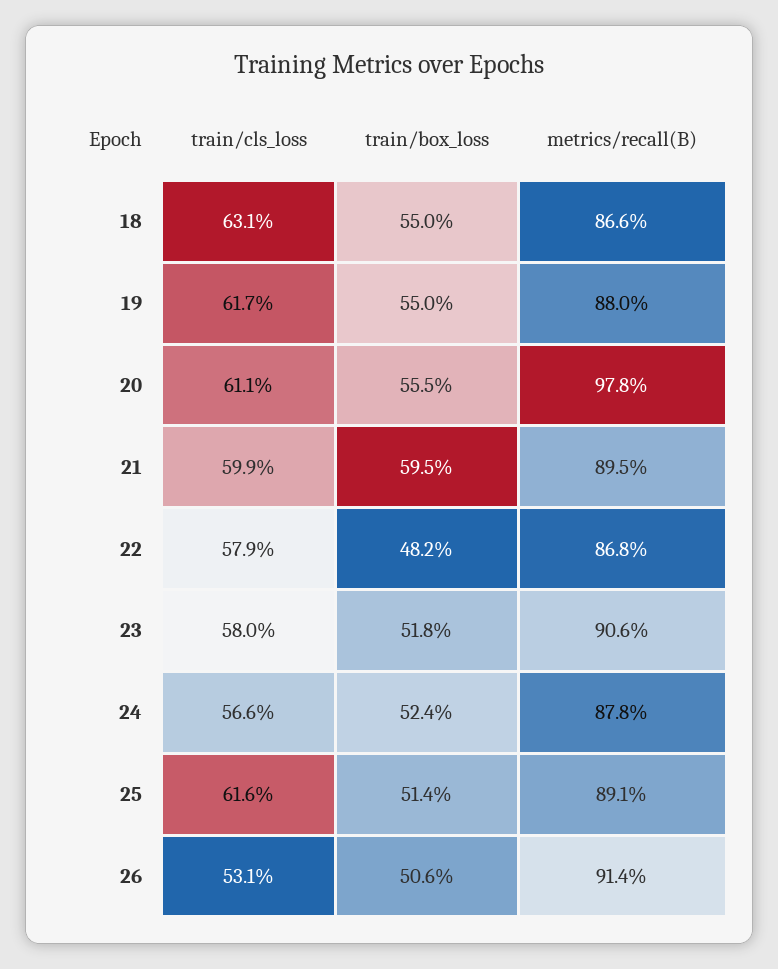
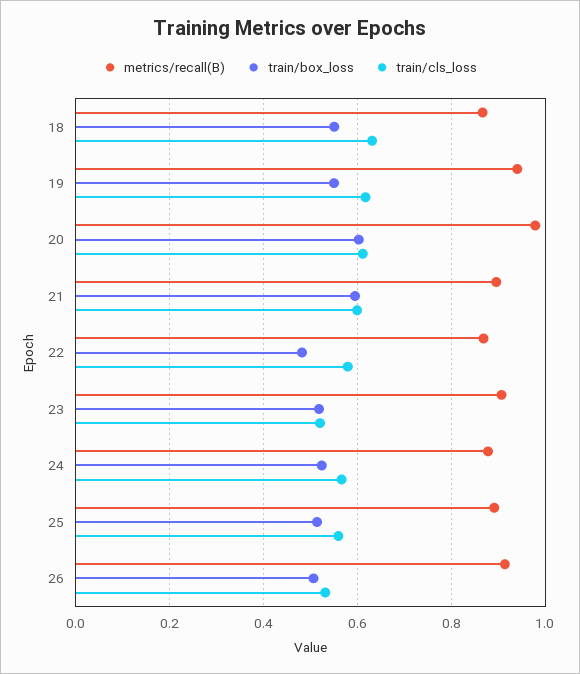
metrics/recall(B), 19: 0.88 -> 0.94
train/box_loss, 20: 0.555 -> 0.6
train/cls_loss, 23: 0.58 -> 0.52
train/cls_loss, 25: 0.616 -> 0.56

